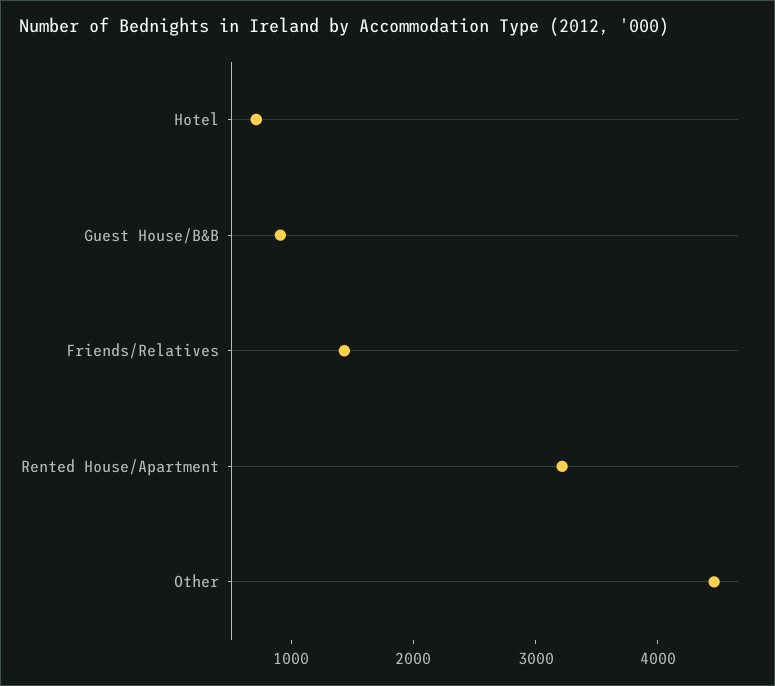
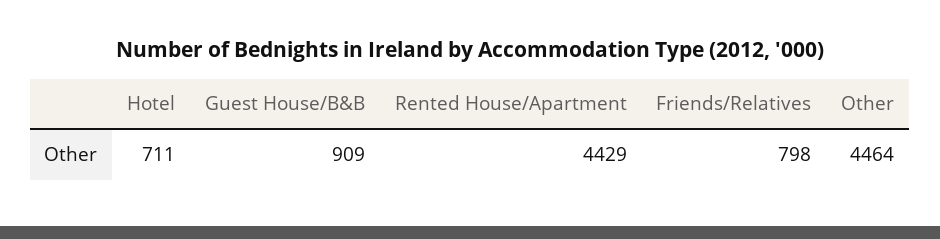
Friends/Relatives: 1400 -> 798
Rented House/Apartment: 3200 -> 4429

